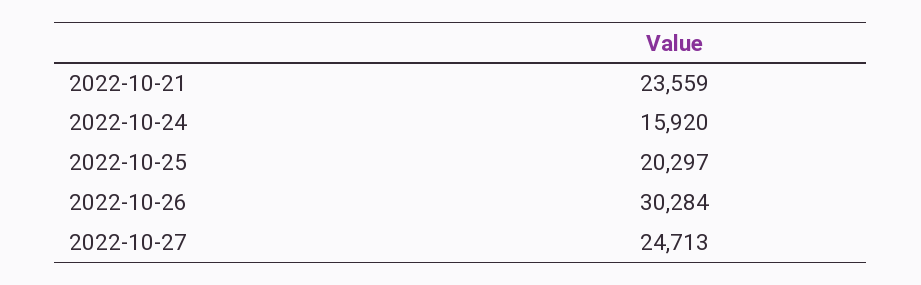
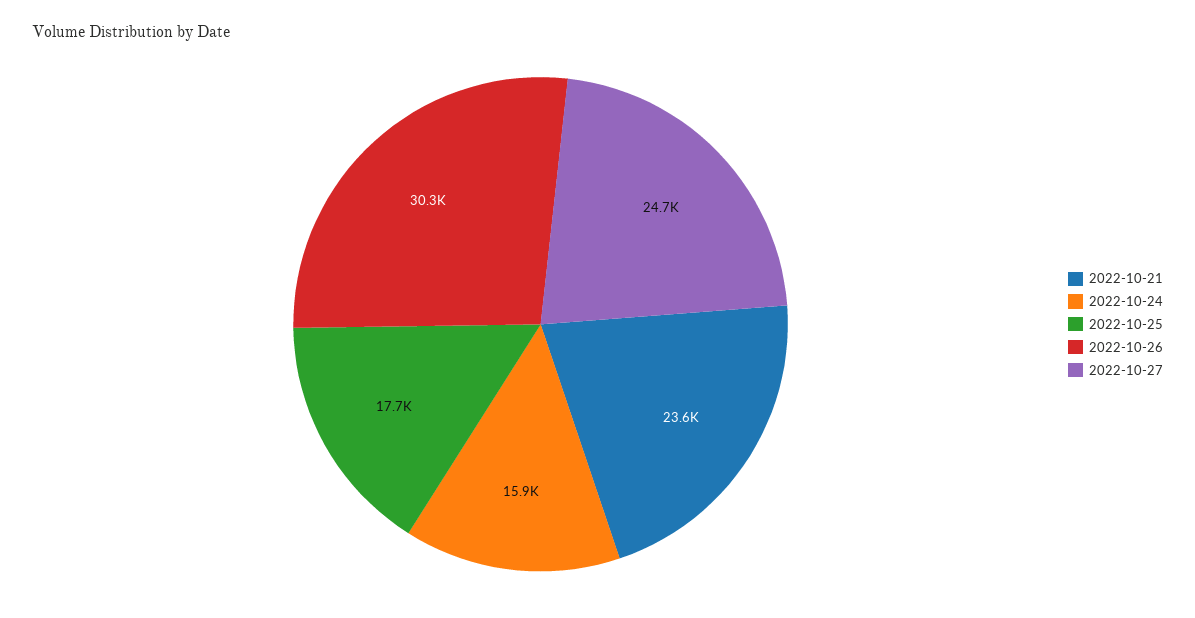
2022-10-25: 20297 -> 17700

